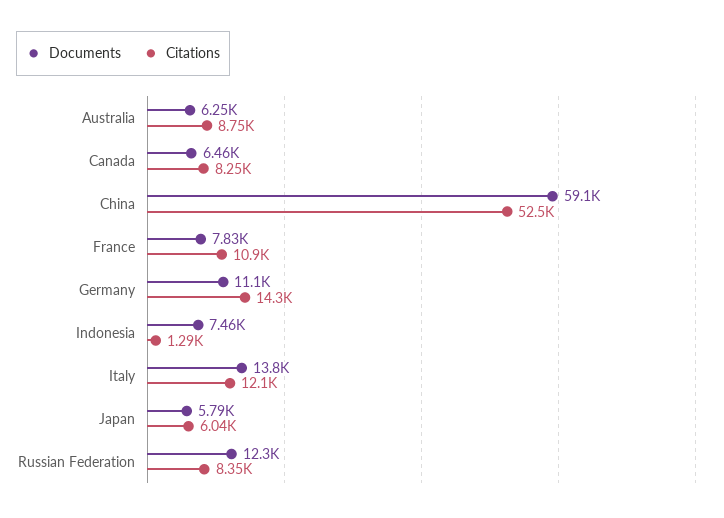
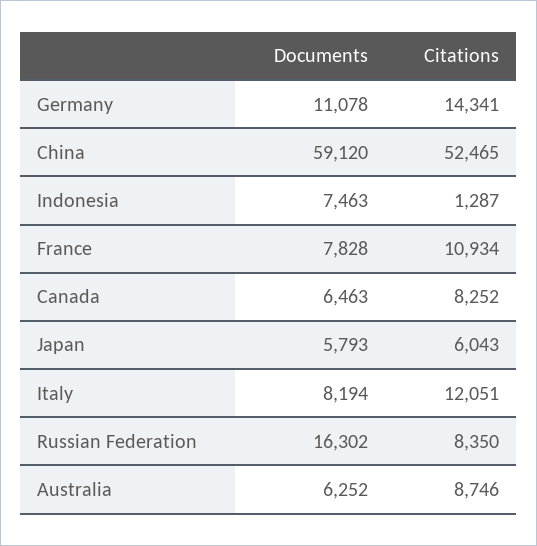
Documents, Italy: 13800 -> 8194
Documents, Russian Federation: 12300 -> 16302

